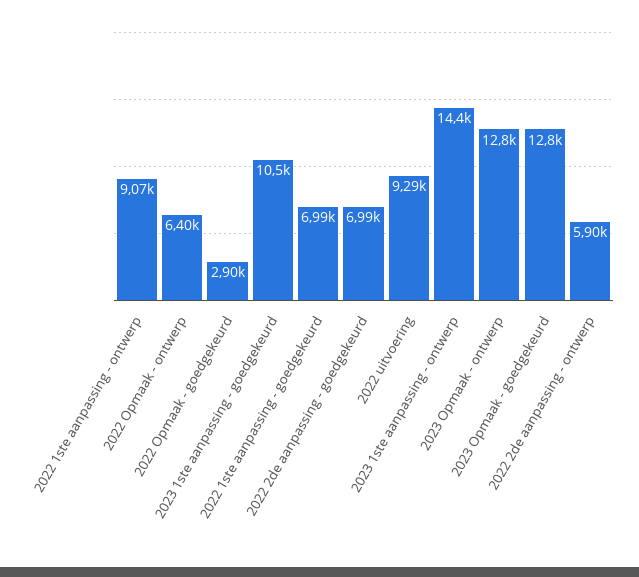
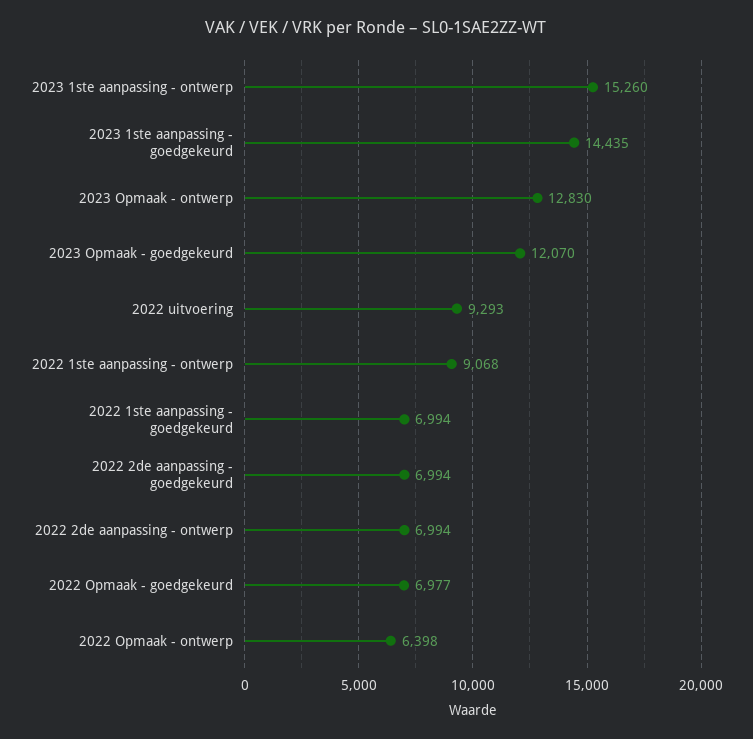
2022 Opmaak - goedgekeurd: 2900 -> 6977
2023 1ste aanpassing - goedgekeurd: 10500 -> 14435
2023 1ste aanpassing - ontwerp: 14400 -> 15260
2023 Opmaak - goedgekeurd: 12800 -> 12070
2022 2de aanpassing - ontwerp: 5900 -> 6994

